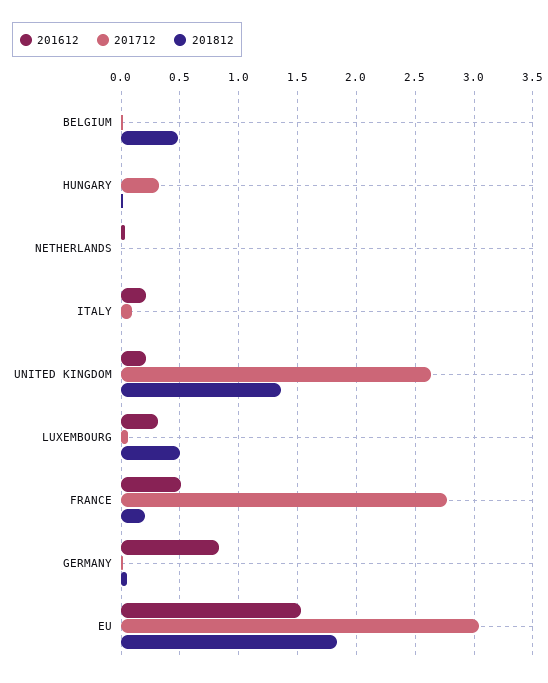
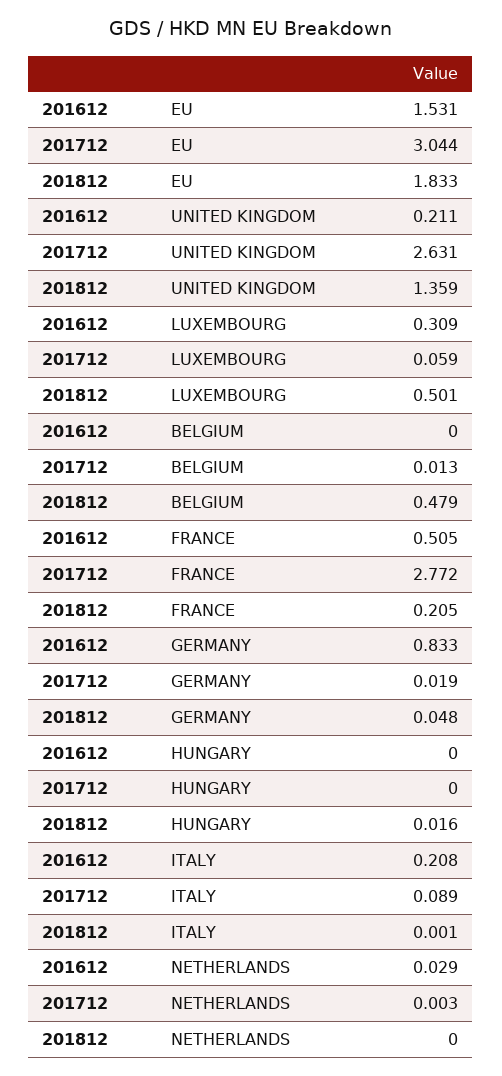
201712, HUNGARY: 0.3 -> 0

